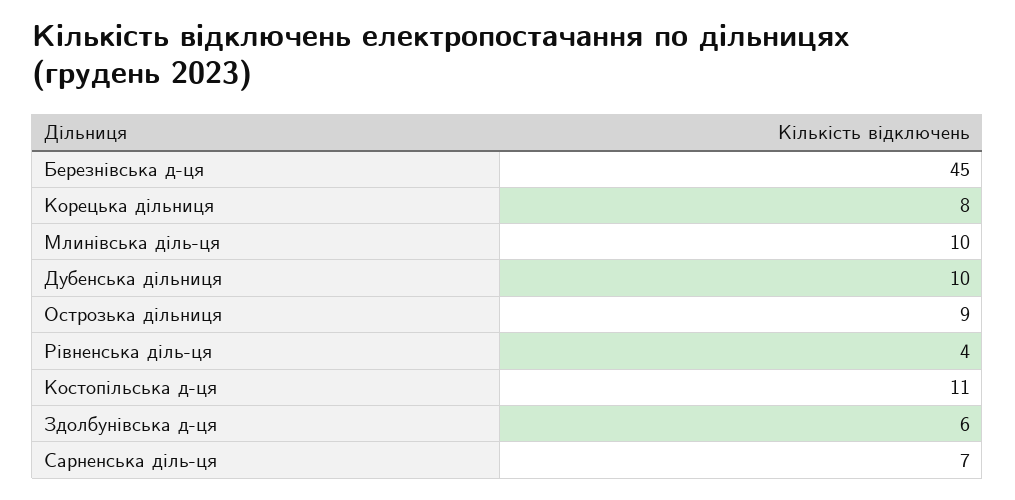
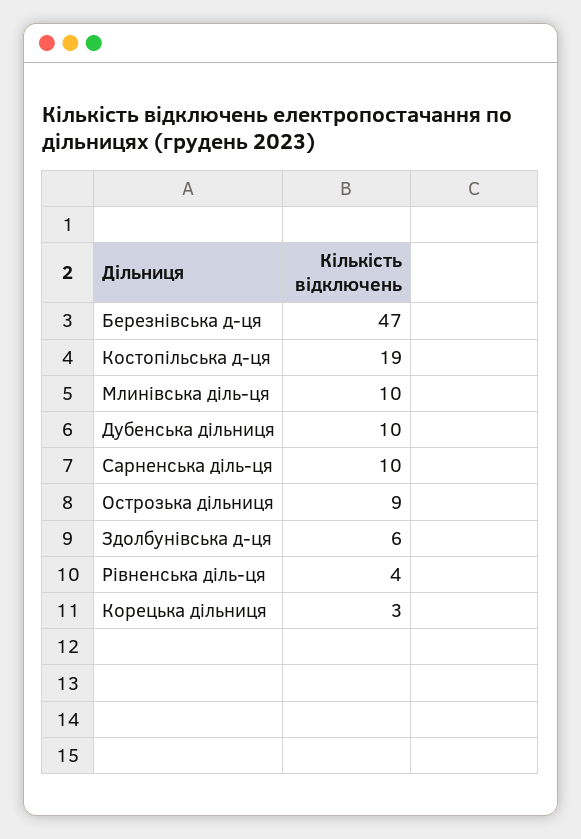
Березнівська д-ця: 45 -> 47
Корецька дільниця: 8 -> 3
Костопільська д-ця: 11 -> 19
Сарненська діль-ця: 7 -> 10

